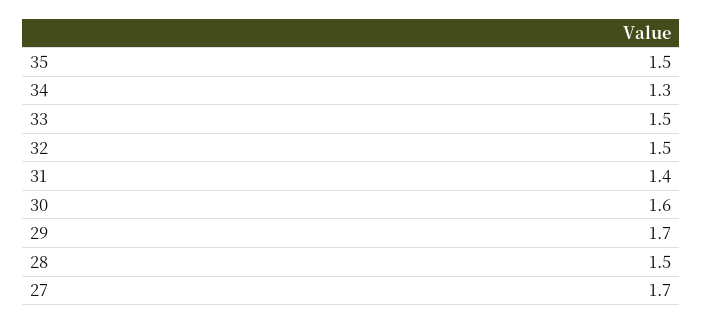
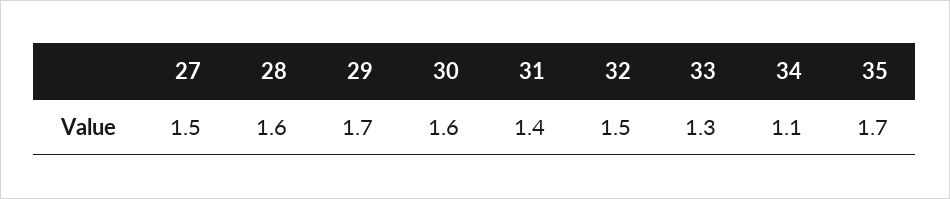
35: 1.5 -> 1.7
34: 1.3 -> 1.1
33: 1.5 -> 1.3
28: 1.5 -> 1.6
27: 1.7 -> 1.5

